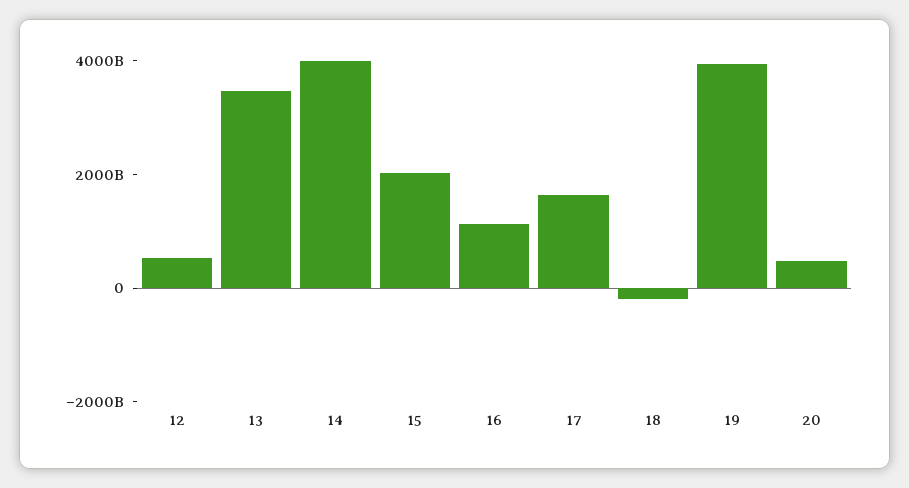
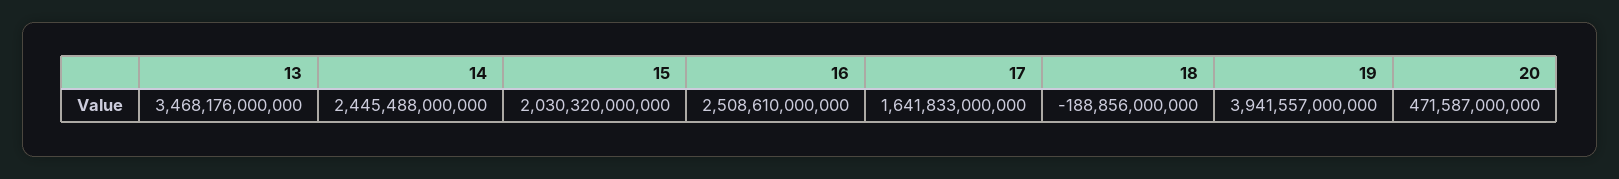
12: 500000000000 -> none
14: 4000000000000 -> 2445488000000
16: 1000000000000 -> 2508610000000

